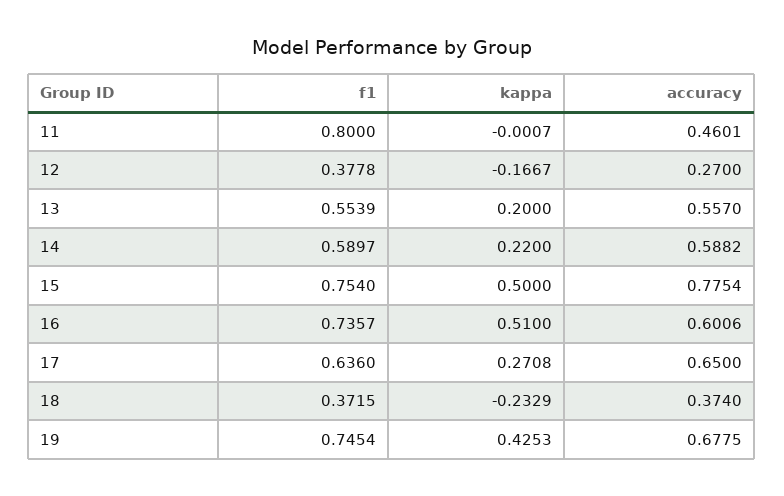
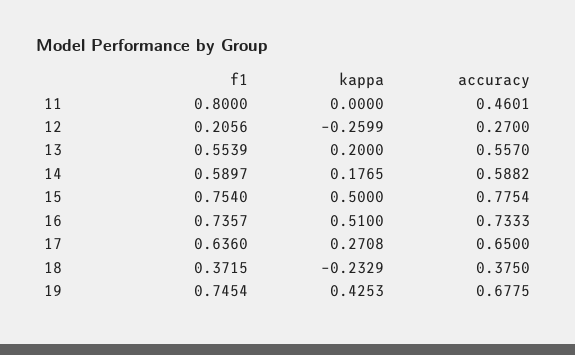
kappa, 11: -0.0007 -> 0
f1, 12: 0.3778 -> 0.2056
kappa, 12: -0.1667 -> -0.2599
kappa, 14: 0.22 -> 0.1765
accuracy, 16: 0.6006 -> 0.7333
accuracy, 18: 0.374 -> 0.375

